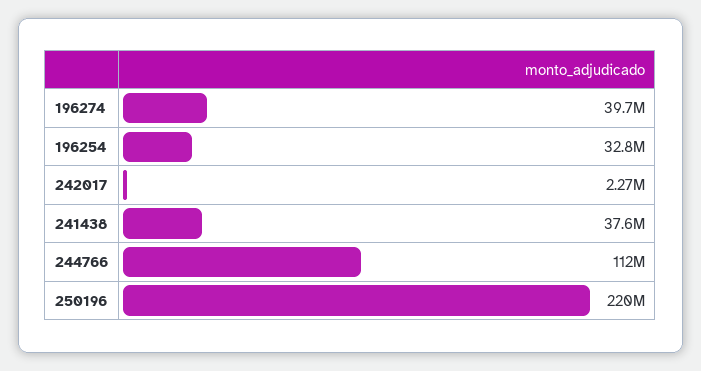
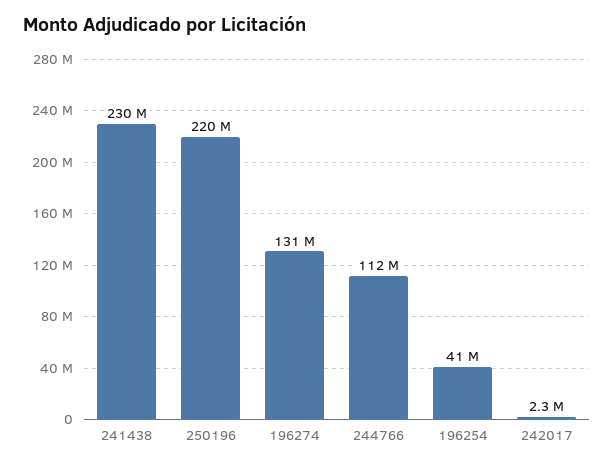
196274: 39700000 -> 131000000
196254: 32800000 -> 41000000
241438: 37600000 -> 230000000

